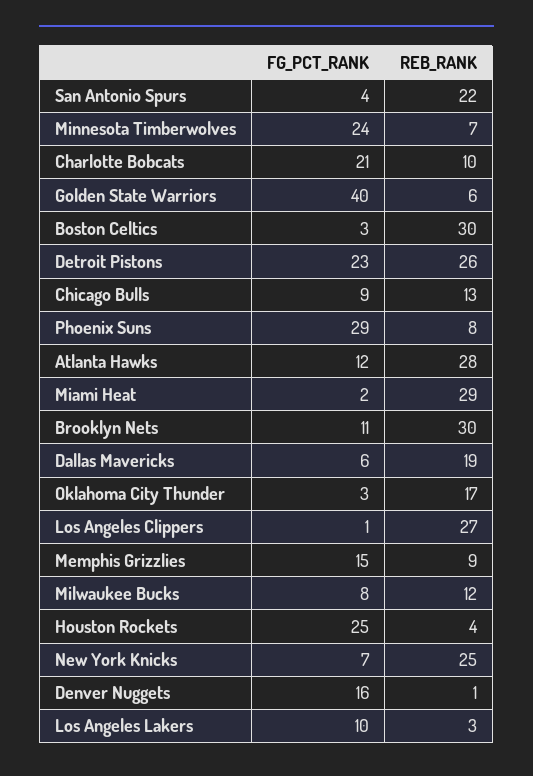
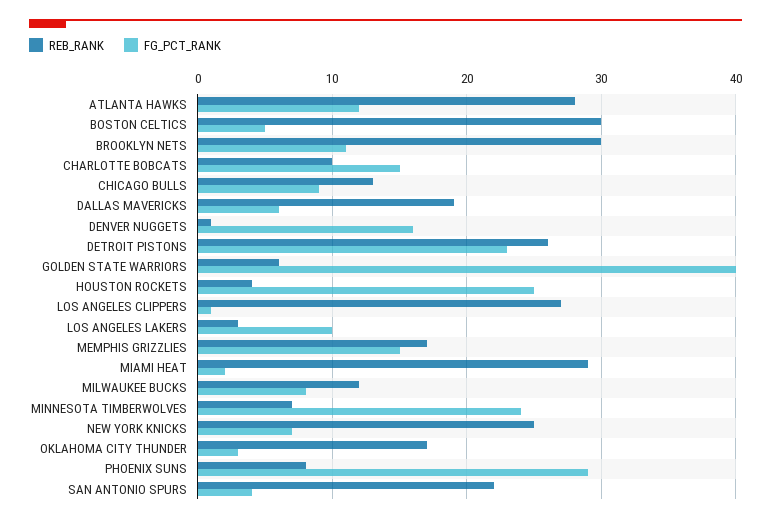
FG_PCT_RANK, Charlotte Bobcats: 21 -> 15
FG_PCT_RANK, Boston Celtics: 3 -> 5
REB_RANK, Memphis Grizzlies: 9 -> 17

